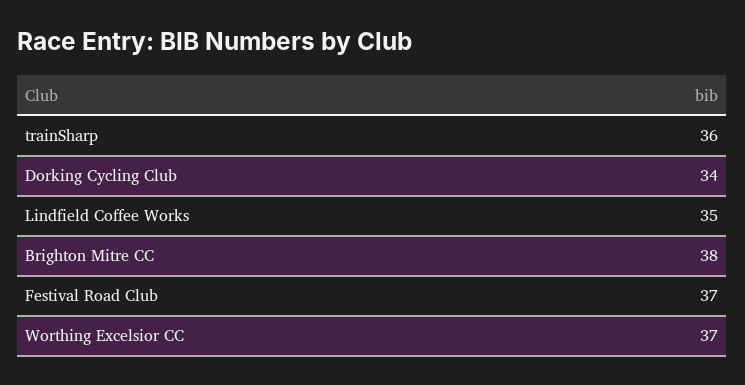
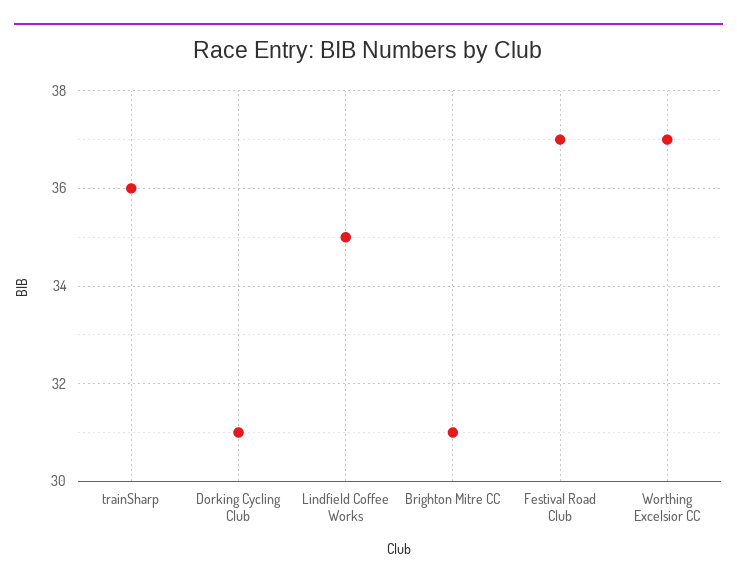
Dorking Cycling Club: 34 -> 31
Brighton Mitre CC: 38 -> 31

